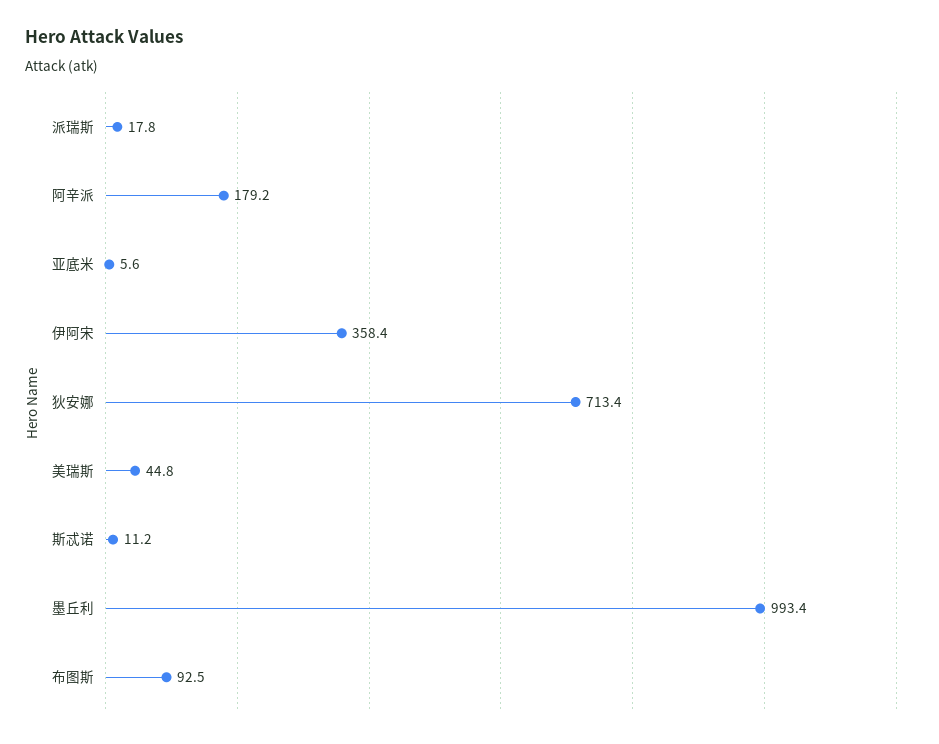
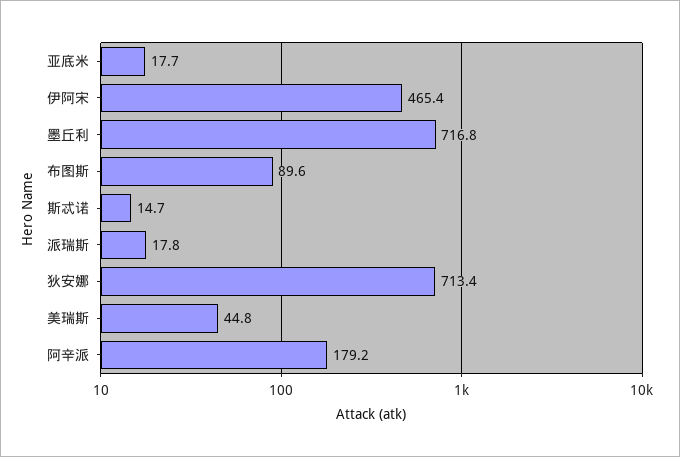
亚底米: 5.6 -> 17.7
伊阿宋: 358.4 -> 465.4
斯忒诺: 11.2 -> 14.7
墨丘利: 993.4 -> 716.8
布图斯: 92.5 -> 89.6

